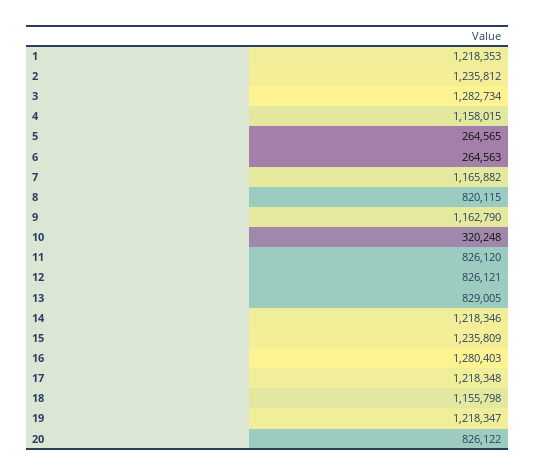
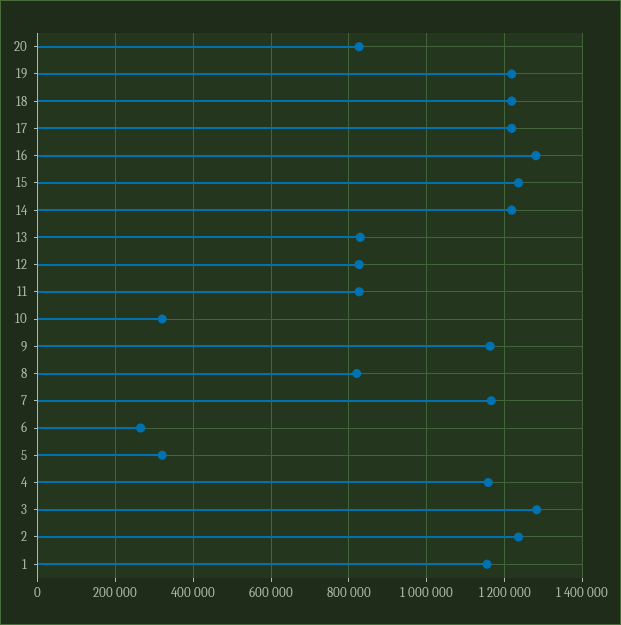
1: 1218353 -> 1160000
5: 264565 -> 320000
18: 1155798 -> 1220000

